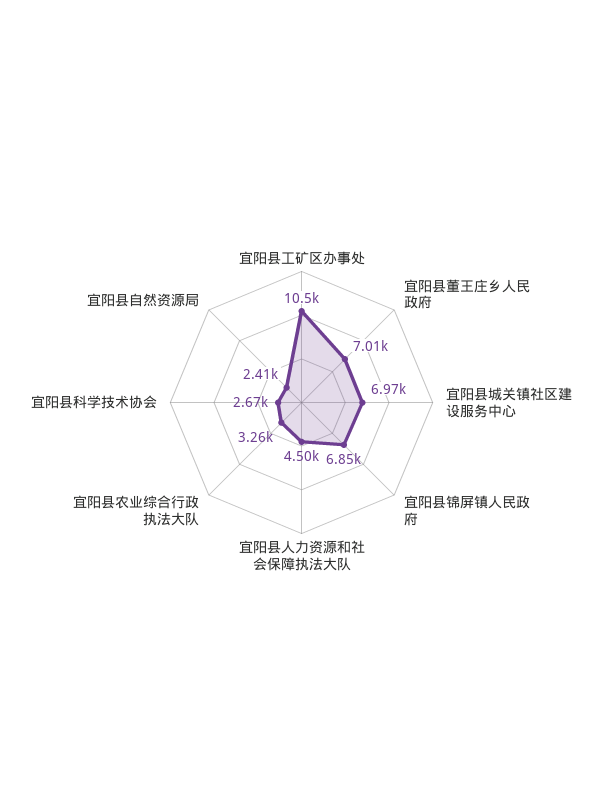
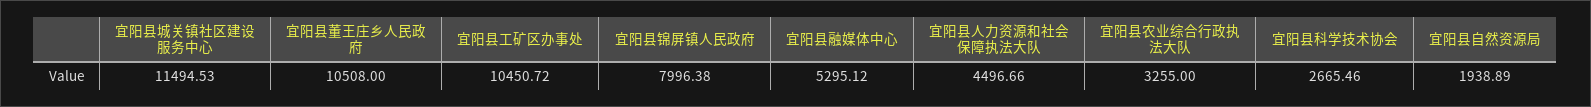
宜阳县董王庄乡人民政府: 7010 -> 10508
宜阳县城关镇社区建设服务中心: 6970 -> 11494.53
宜阳县锦屏镇人民政府: 6850 -> 7996.38
宜阳县自然资源局: 2410 -> 1938.89
宜阳县融媒体中心: none -> 5295.12

